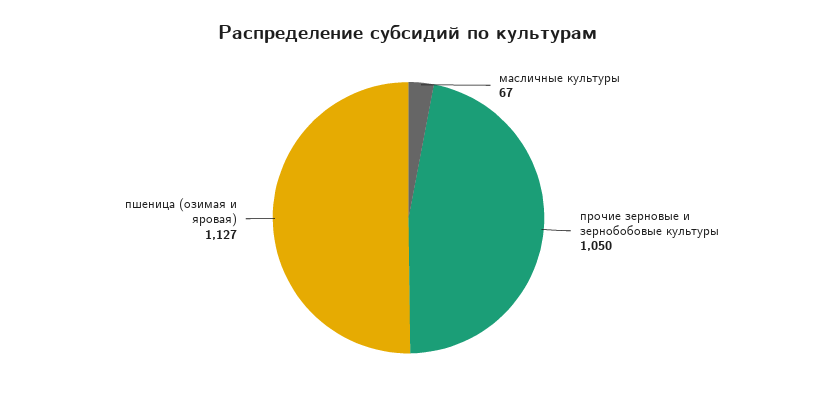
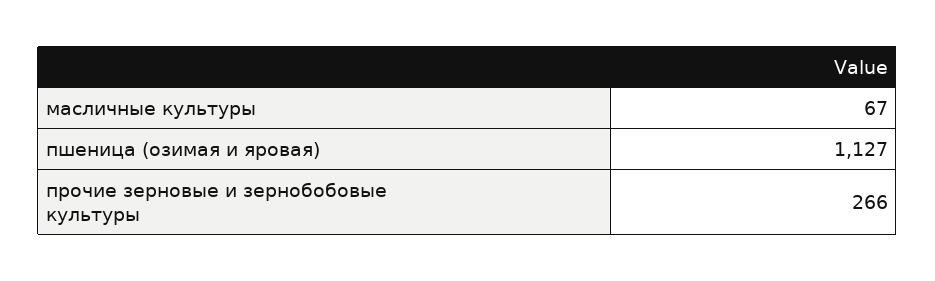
прочие зерновые и зернобобовые культуры: 1050 -> 266

